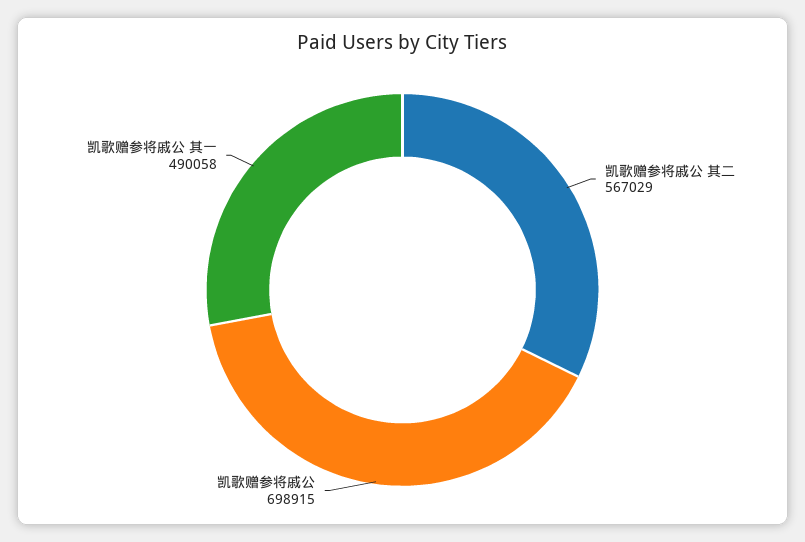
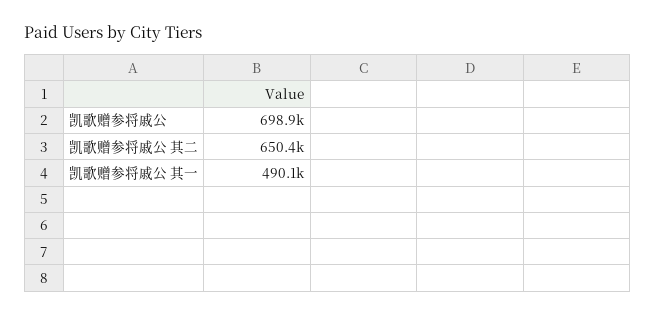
凯歌赠参将戚公 其二: 567029 -> 650400

